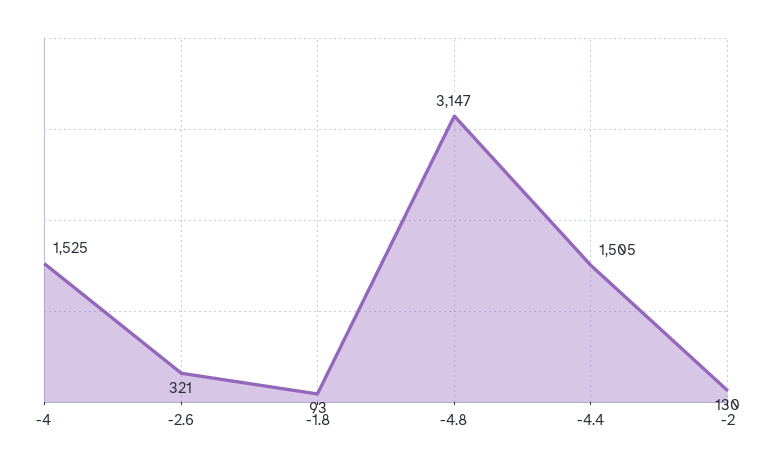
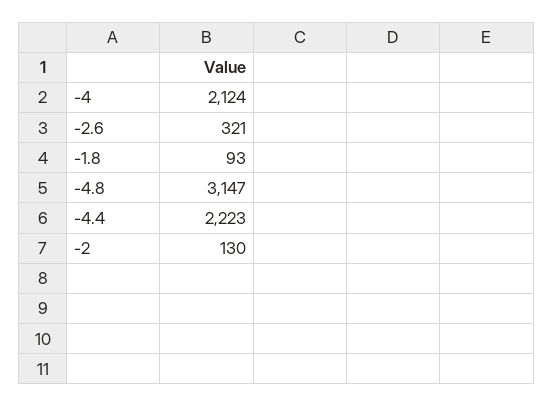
-4: 1525 -> 2124
-4.4: 1505 -> 2223

